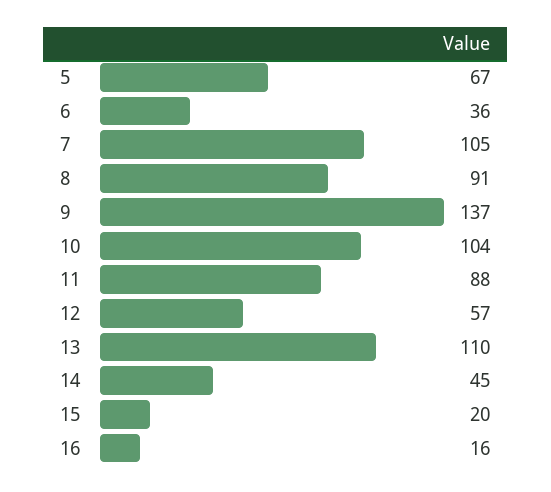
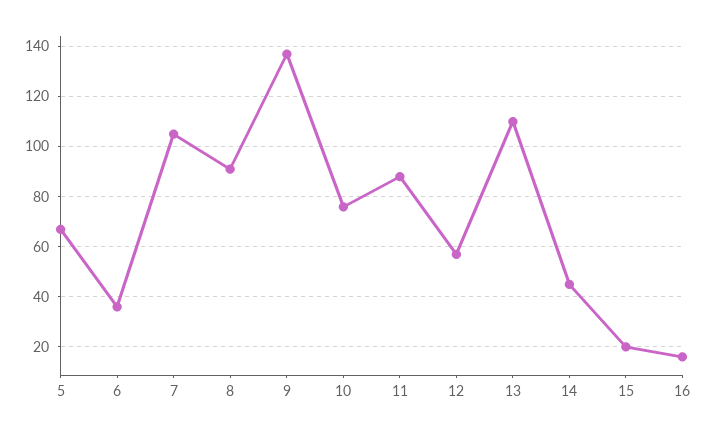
10: 104 -> 75

